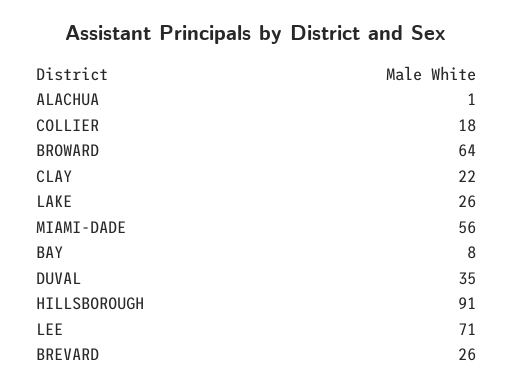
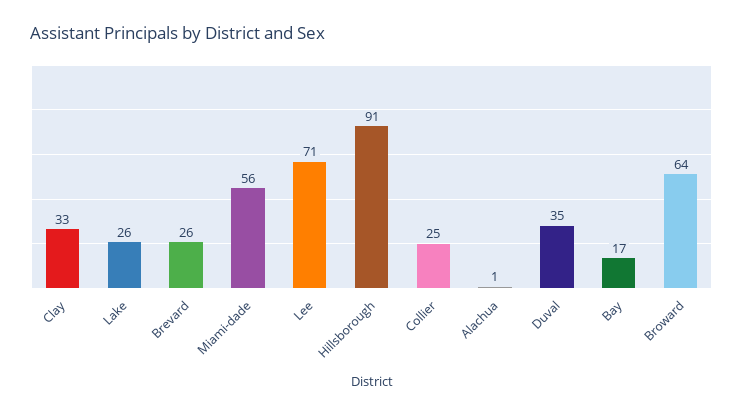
COLLIER: 18 -> 25
CLAY: 22 -> 33
BAY: 8 -> 17

